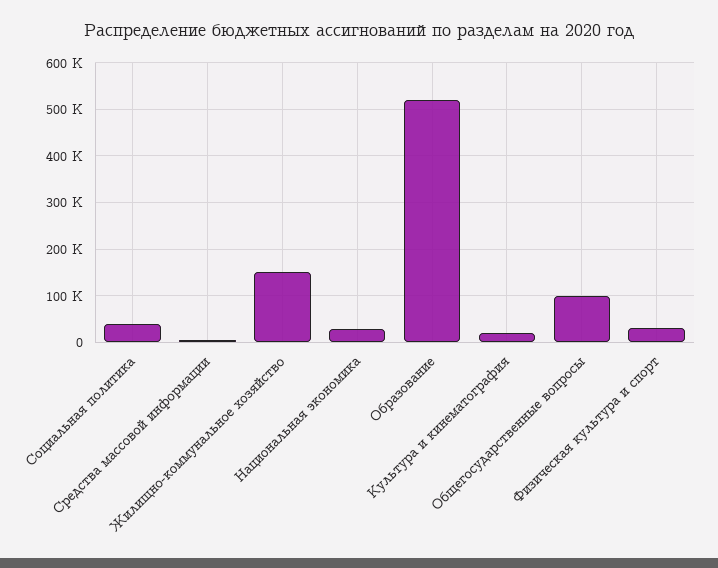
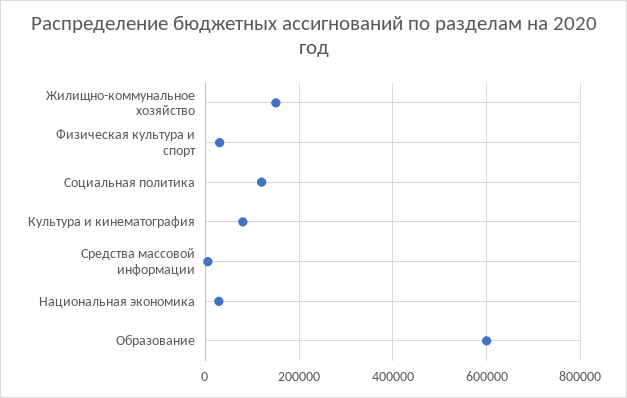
Социальная политика: 40000 -> 120000
Образование: 520000 -> 600000
Культура и кинематография: 20000 -> 80000
Общегосударственные вопросы: 100000 -> none

